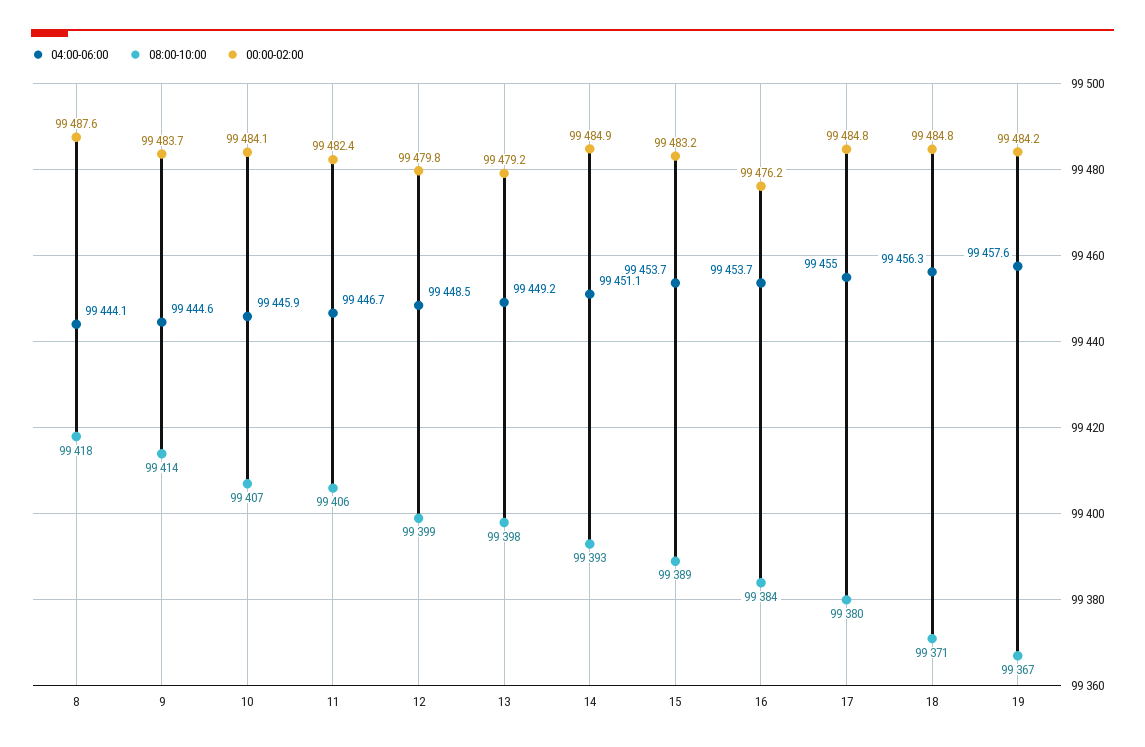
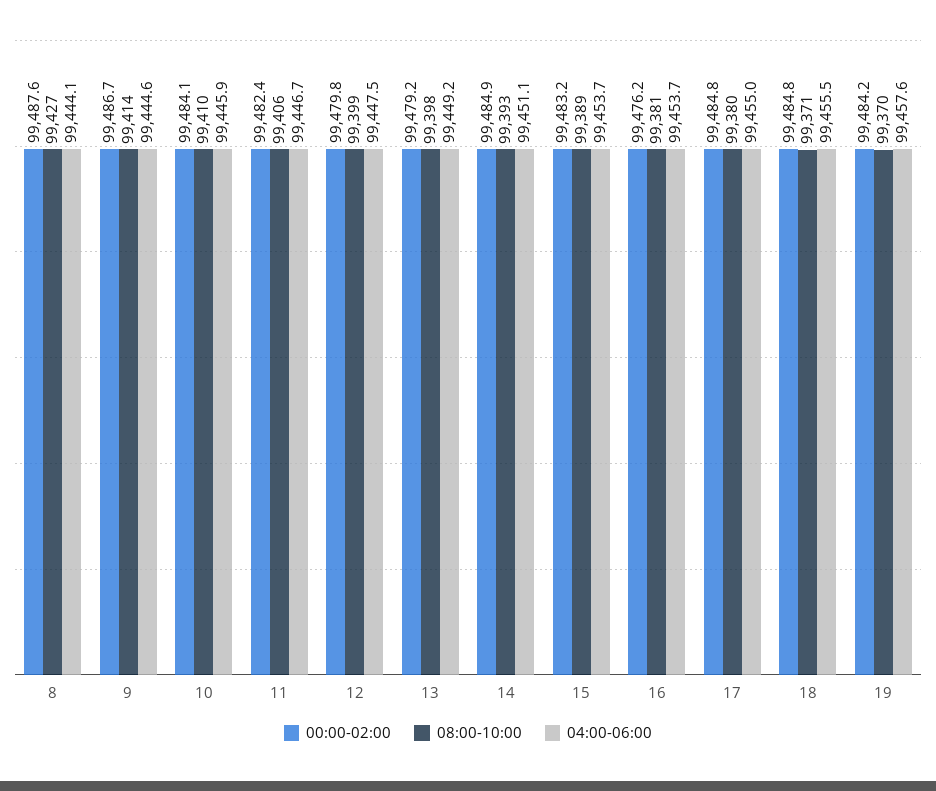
08:00-10:00, 8: 99418 -> 99427
00:00-02:00, 9: 99483.7 -> 99486.7
08:00-10:00, 10: 99407 -> 99410
04:00-06:00, 12: 99448.5 -> 99447.5
08:00-10:00, 16: 99384 -> 99381
04:00-06:00, 18: 99456.3 -> 99455.5
08:00-10:00, 19: 99367 -> 99370

